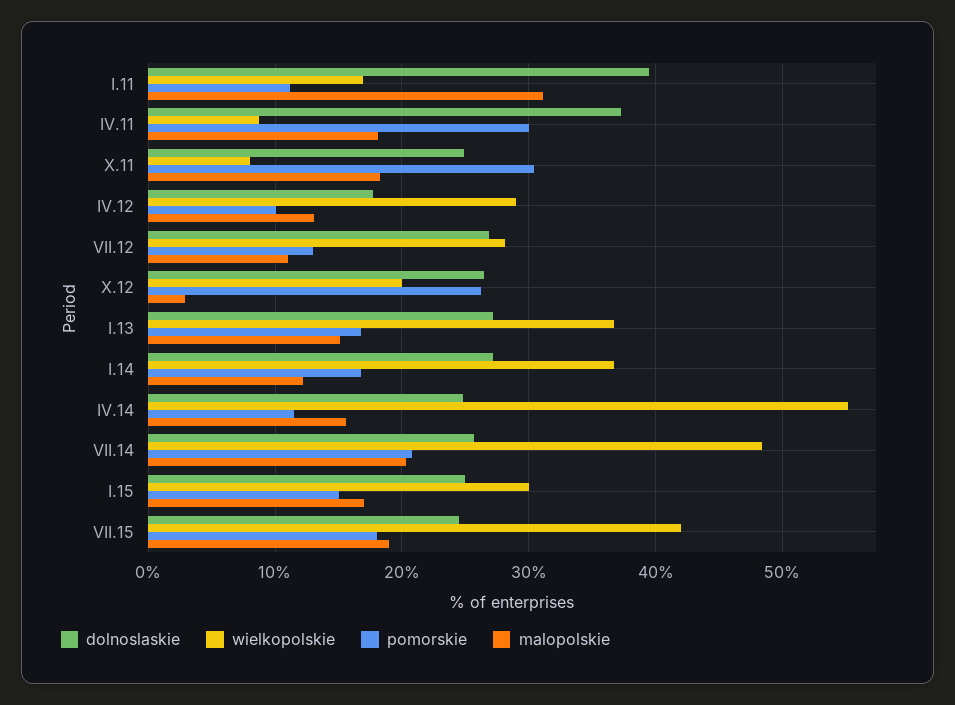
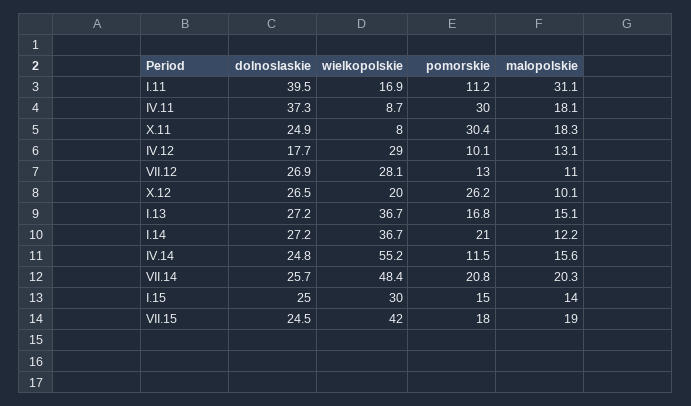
malopolskie, X.12: 3 -> 10.1
pomorskie, I.14: 17 -> 21
malopolskie, I.15: 17 -> 14

